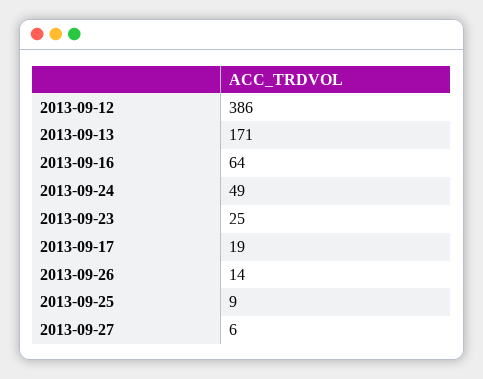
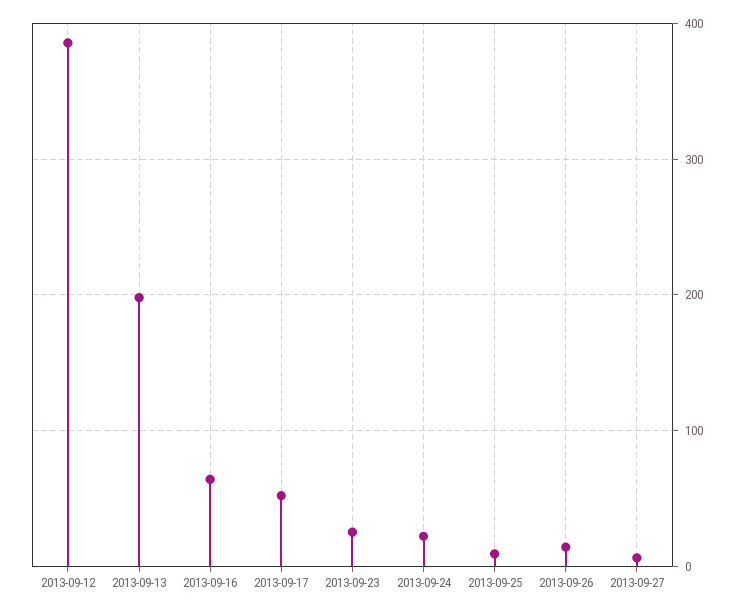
2013-09-13: 171 -> 200
2013-09-24: 49 -> 20
2013-09-17: 19 -> 50

